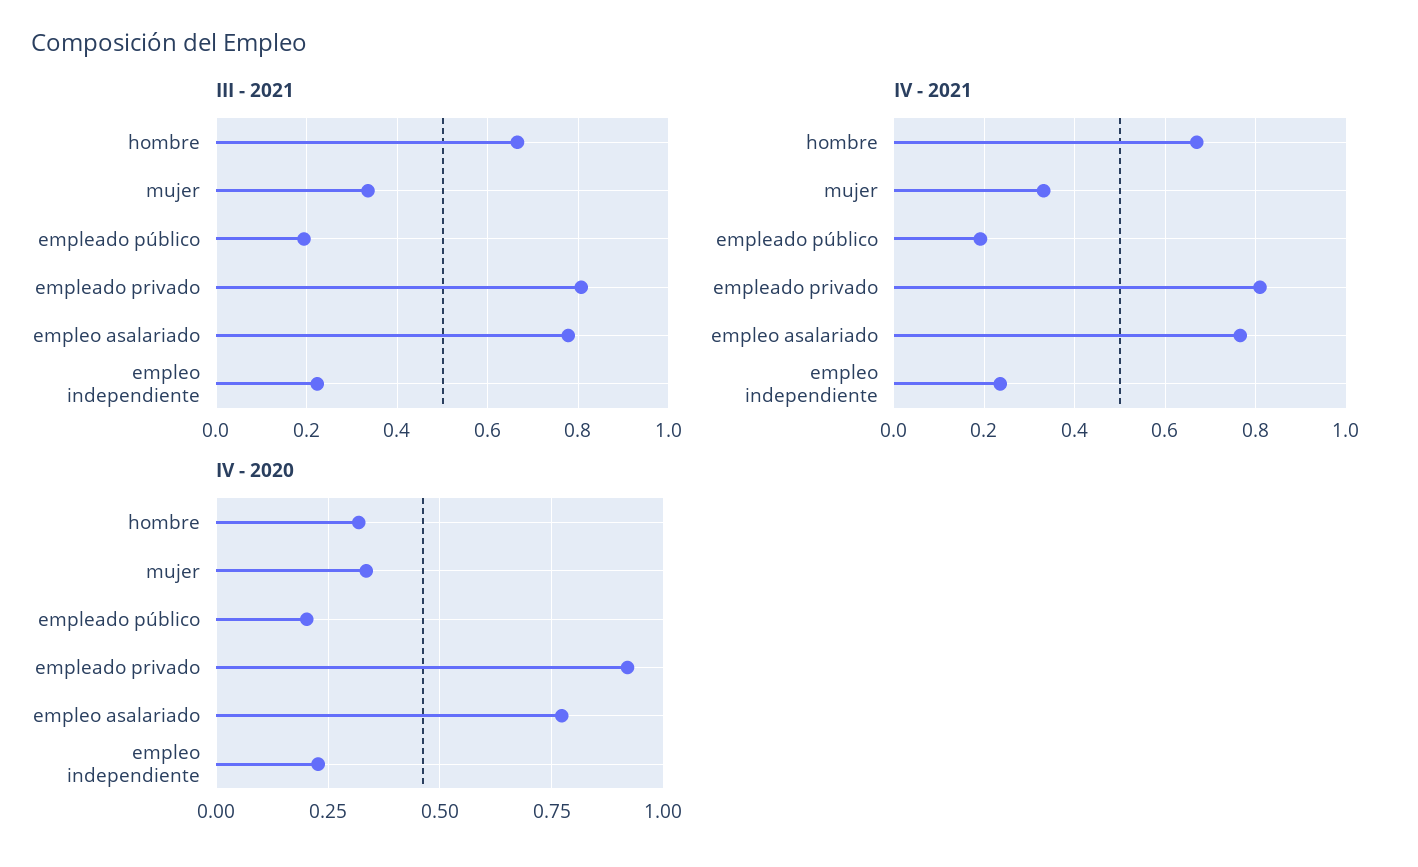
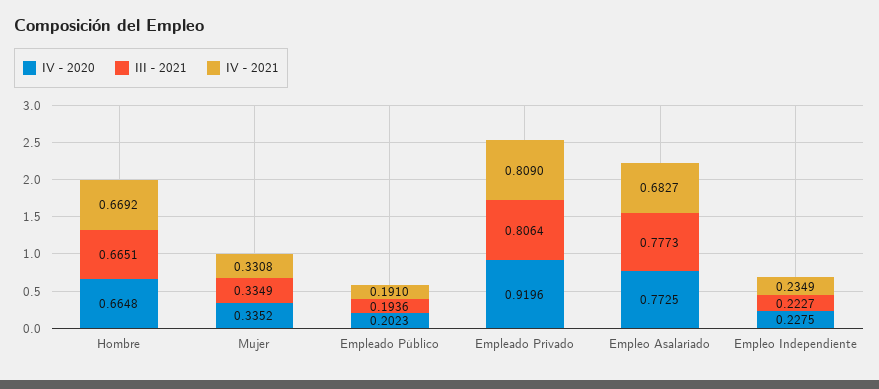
IV - 2021, empleo asalariado: 0.76 -> 0.6827
IV - 2020, hombre: 0.325 -> 0.6648

